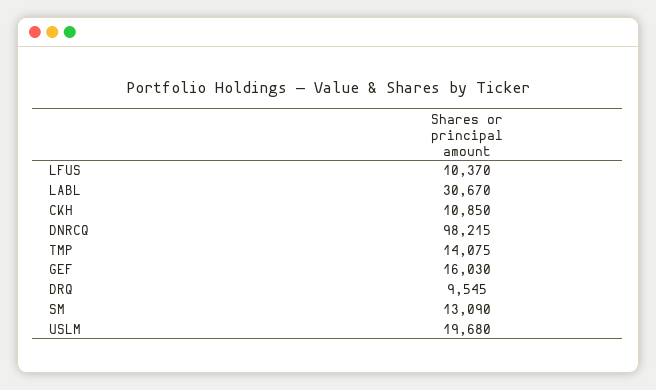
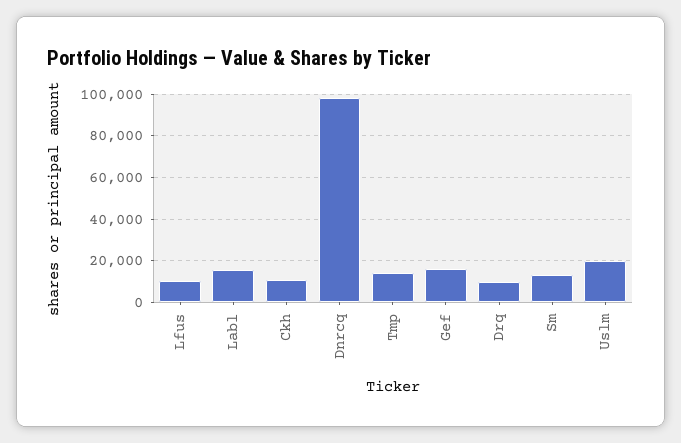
LABL: 30670 -> 15000

